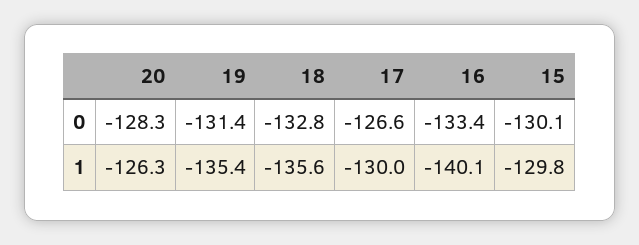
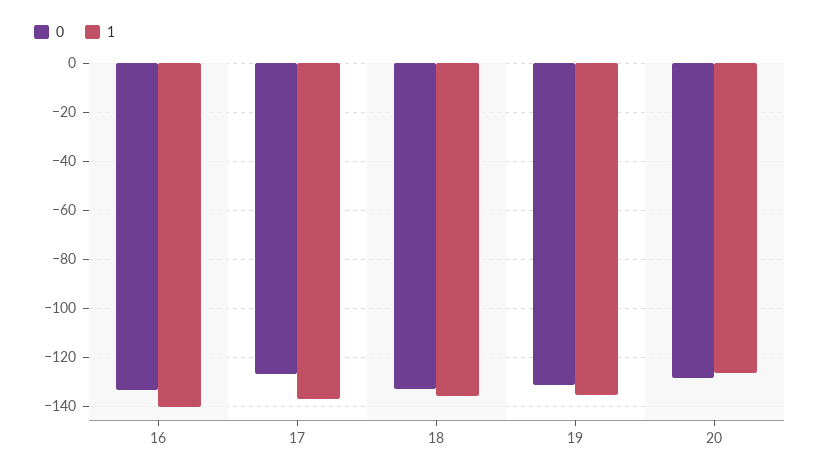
0, 15: -130.1 -> none
1, 17: -130 -> -137.5
1, 15: -129.8 -> none

